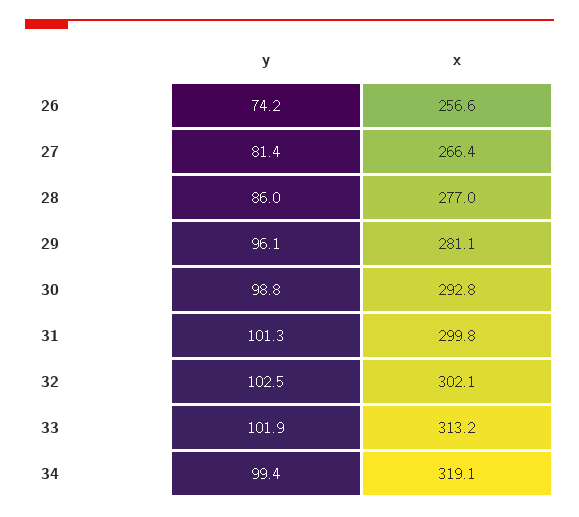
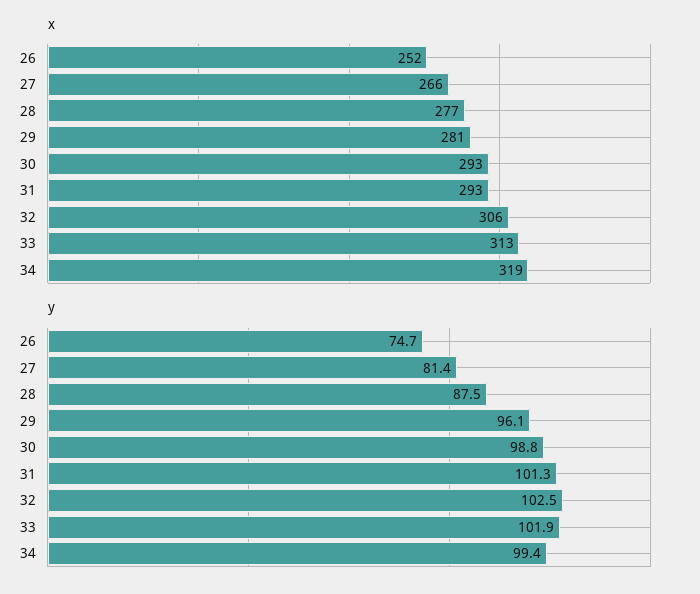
y, 26: 74.2 -> 74.7
x, 26: 256.6 -> 252
y, 28: 86 -> 87.5
x, 31: 299.8 -> 293
x, 32: 302.1 -> 306

